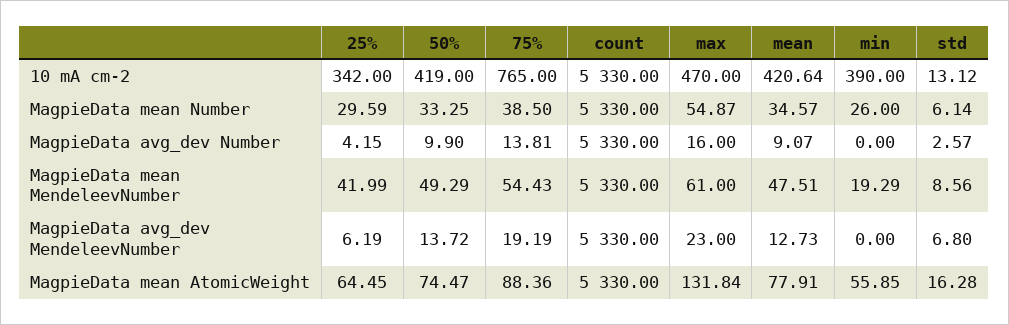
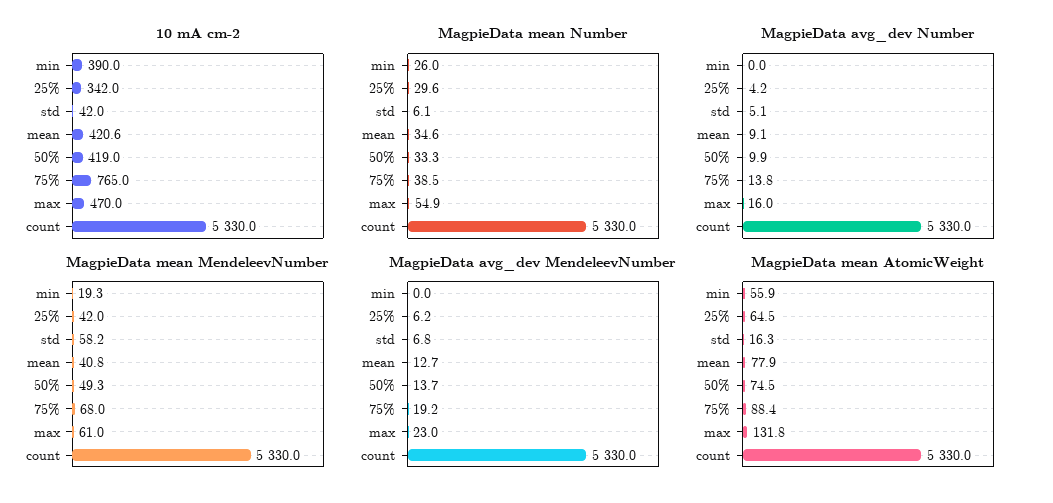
10 mA cm-2, std: 13.12 -> 42
MagpieData avg_dev Number, std: 2.57 -> 5.1
MagpieData mean MendeleevNumber, 75%: 54.43 -> 68
MagpieData mean MendeleevNumber, mean: 47.51 -> 40.8
MagpieData mean MendeleevNumber, std: 8.56 -> 58.2

